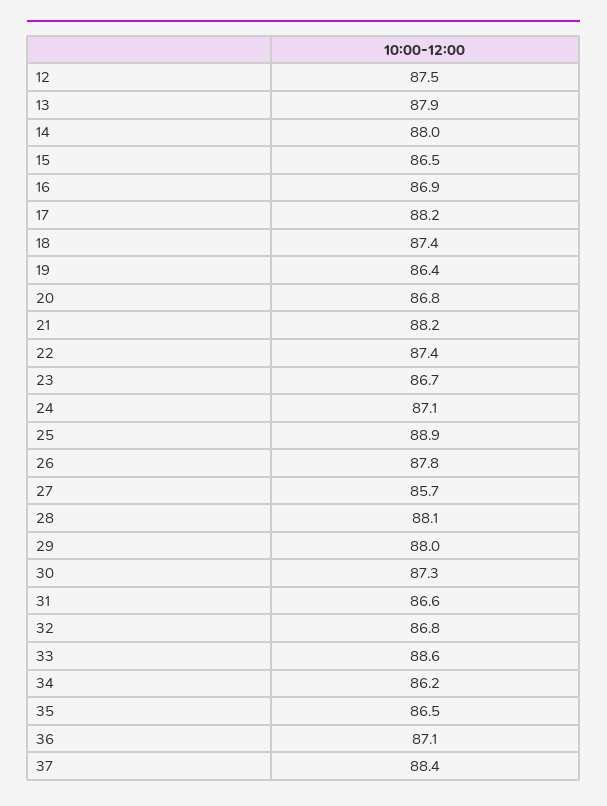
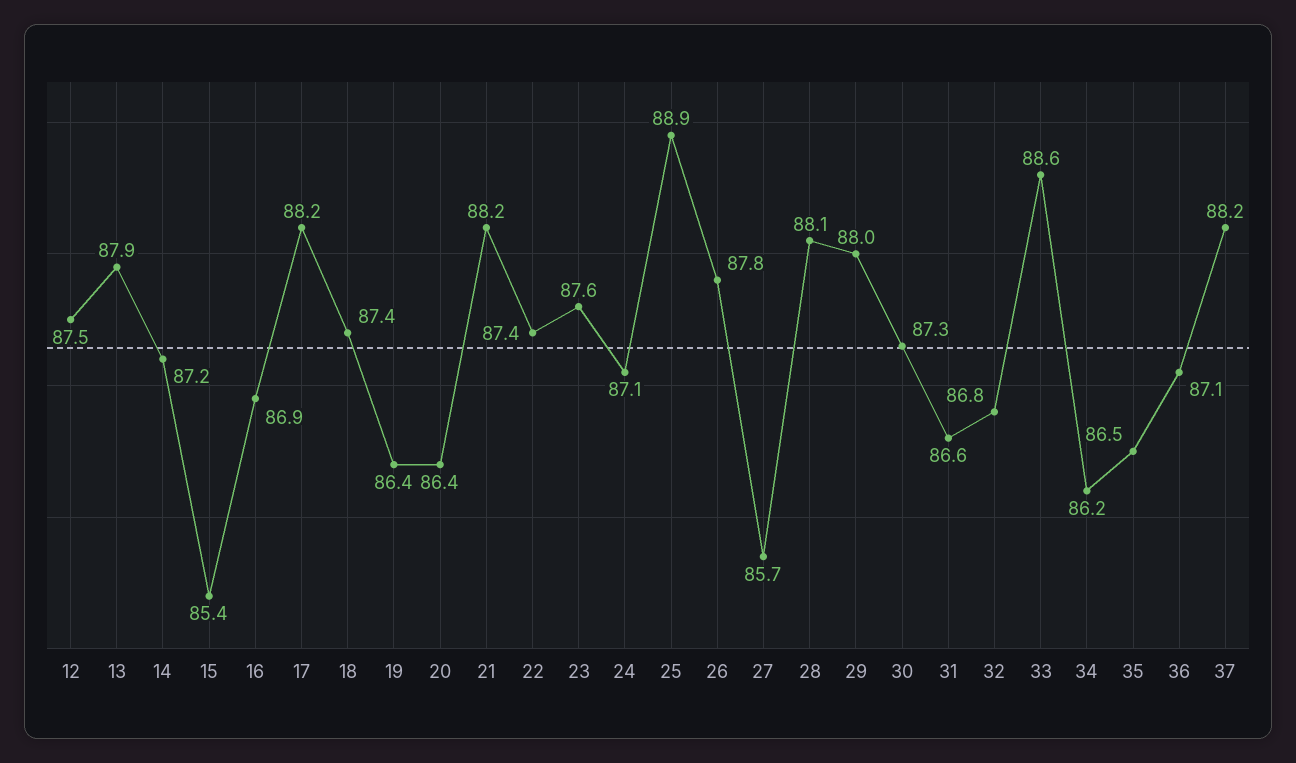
14: 88 -> 87.2
15: 86.5 -> 85.4
20: 86.8 -> 86.4
23: 86.7 -> 87.6
37: 88.4 -> 88.2

